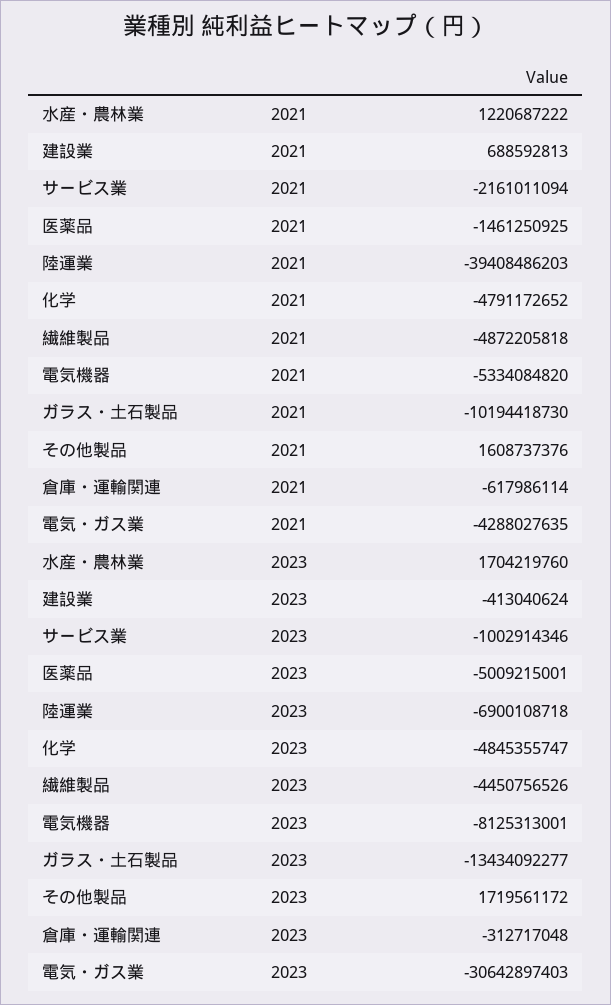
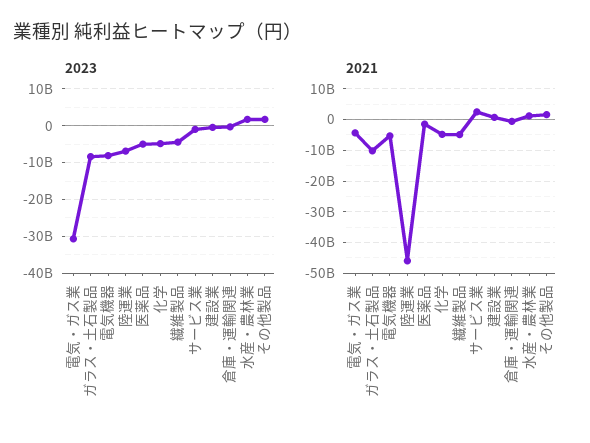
2021, サービス業: -2161011094 -> 2000000000
2021, 陸運業: -39408486203 -> -46000000000
2023, ガラス・土石製品: -13434092277 -> -8000000000

